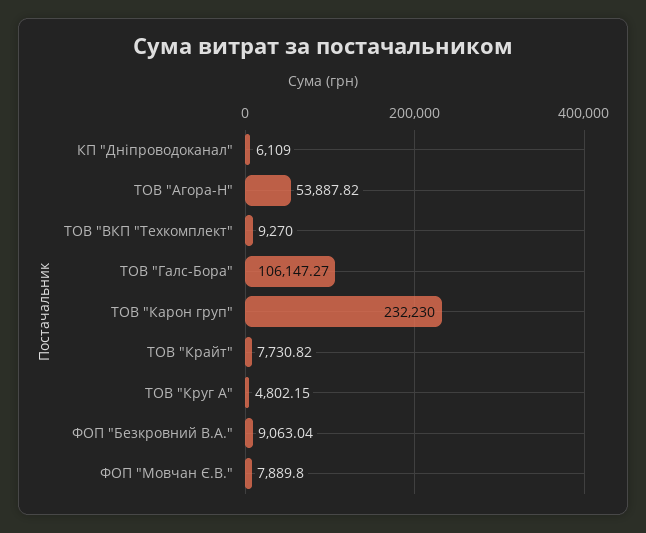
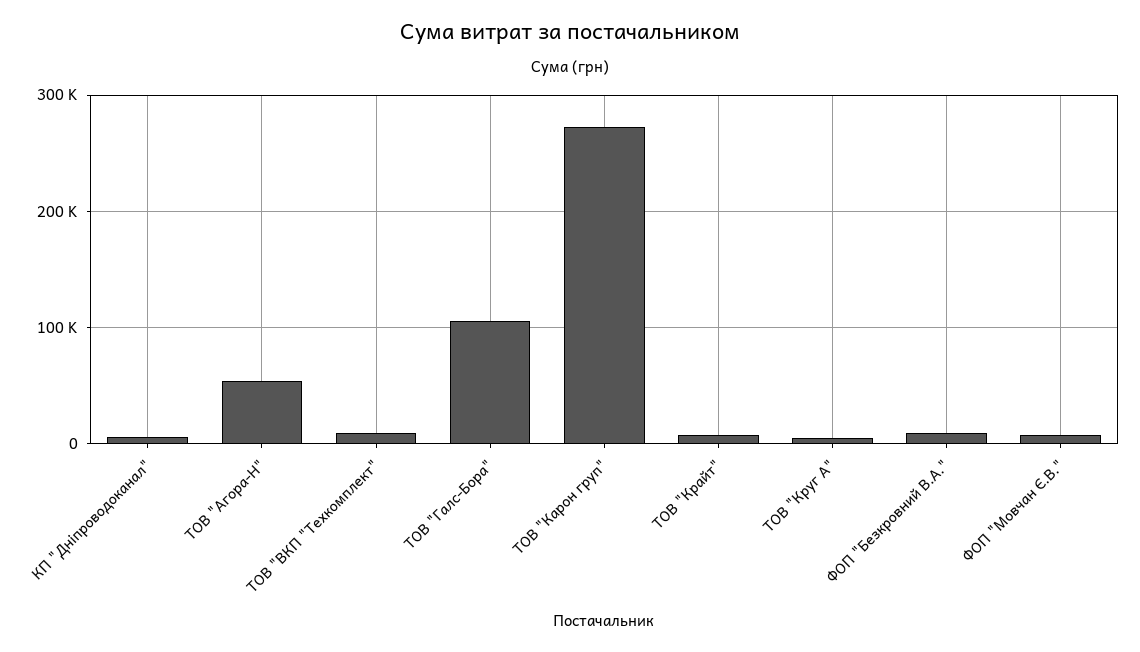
ТОВ "Карон груп": 232230 -> 270000

